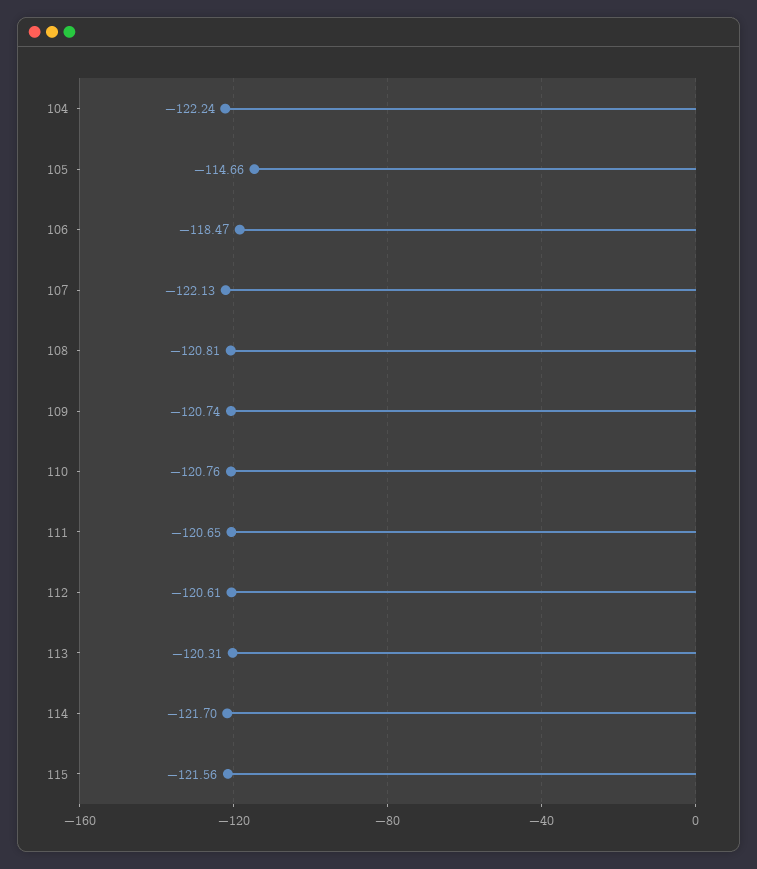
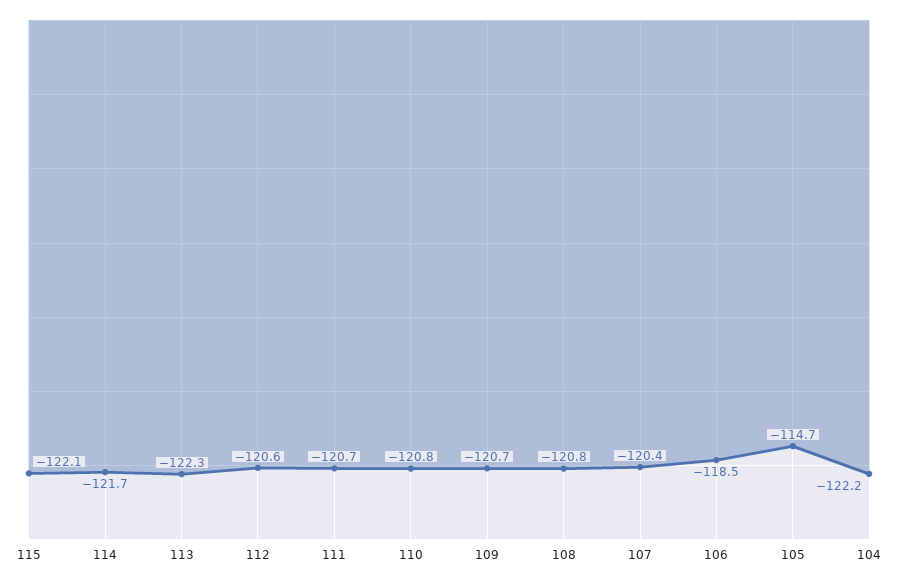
107: -122.13 -> -120.4
113: -120.31 -> -122.3
115: -121.56 -> -122.1

